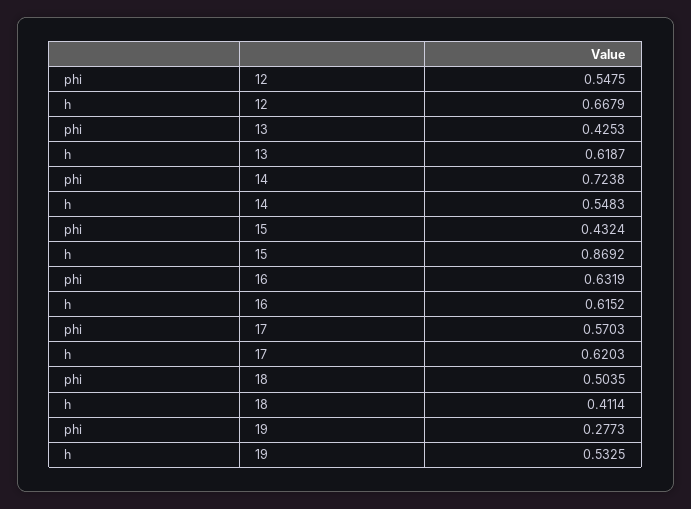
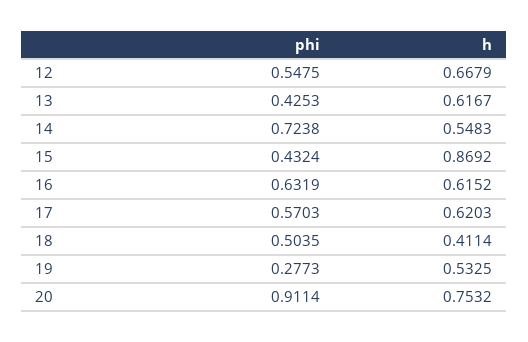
h, 13: 0.6187 -> 0.6167
phi, 20: none -> 0.9114
h, 20: none -> 0.7532

